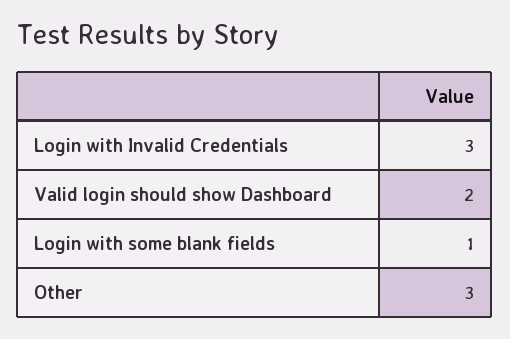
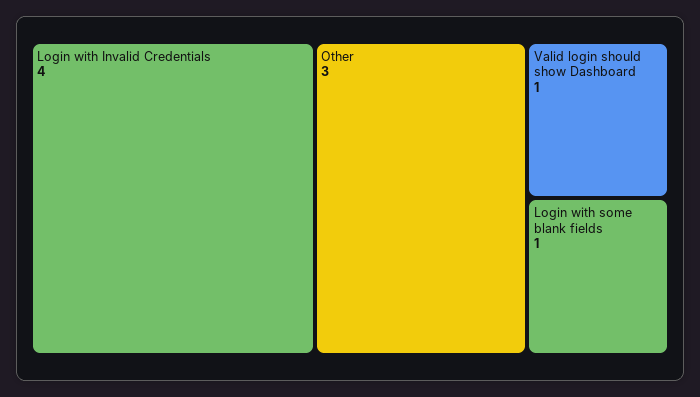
Login with Invalid Credentials: 3 -> 4
Valid login should show Dashboard: 2 -> 1

